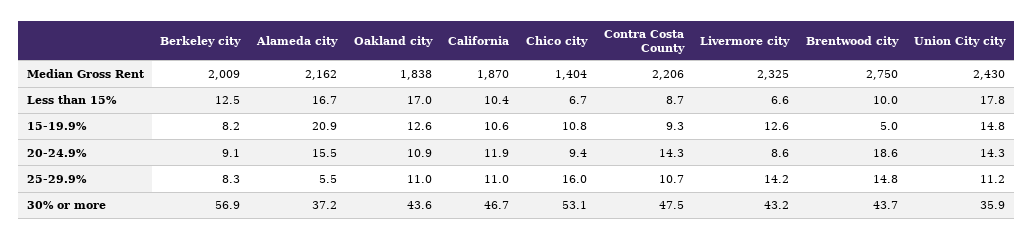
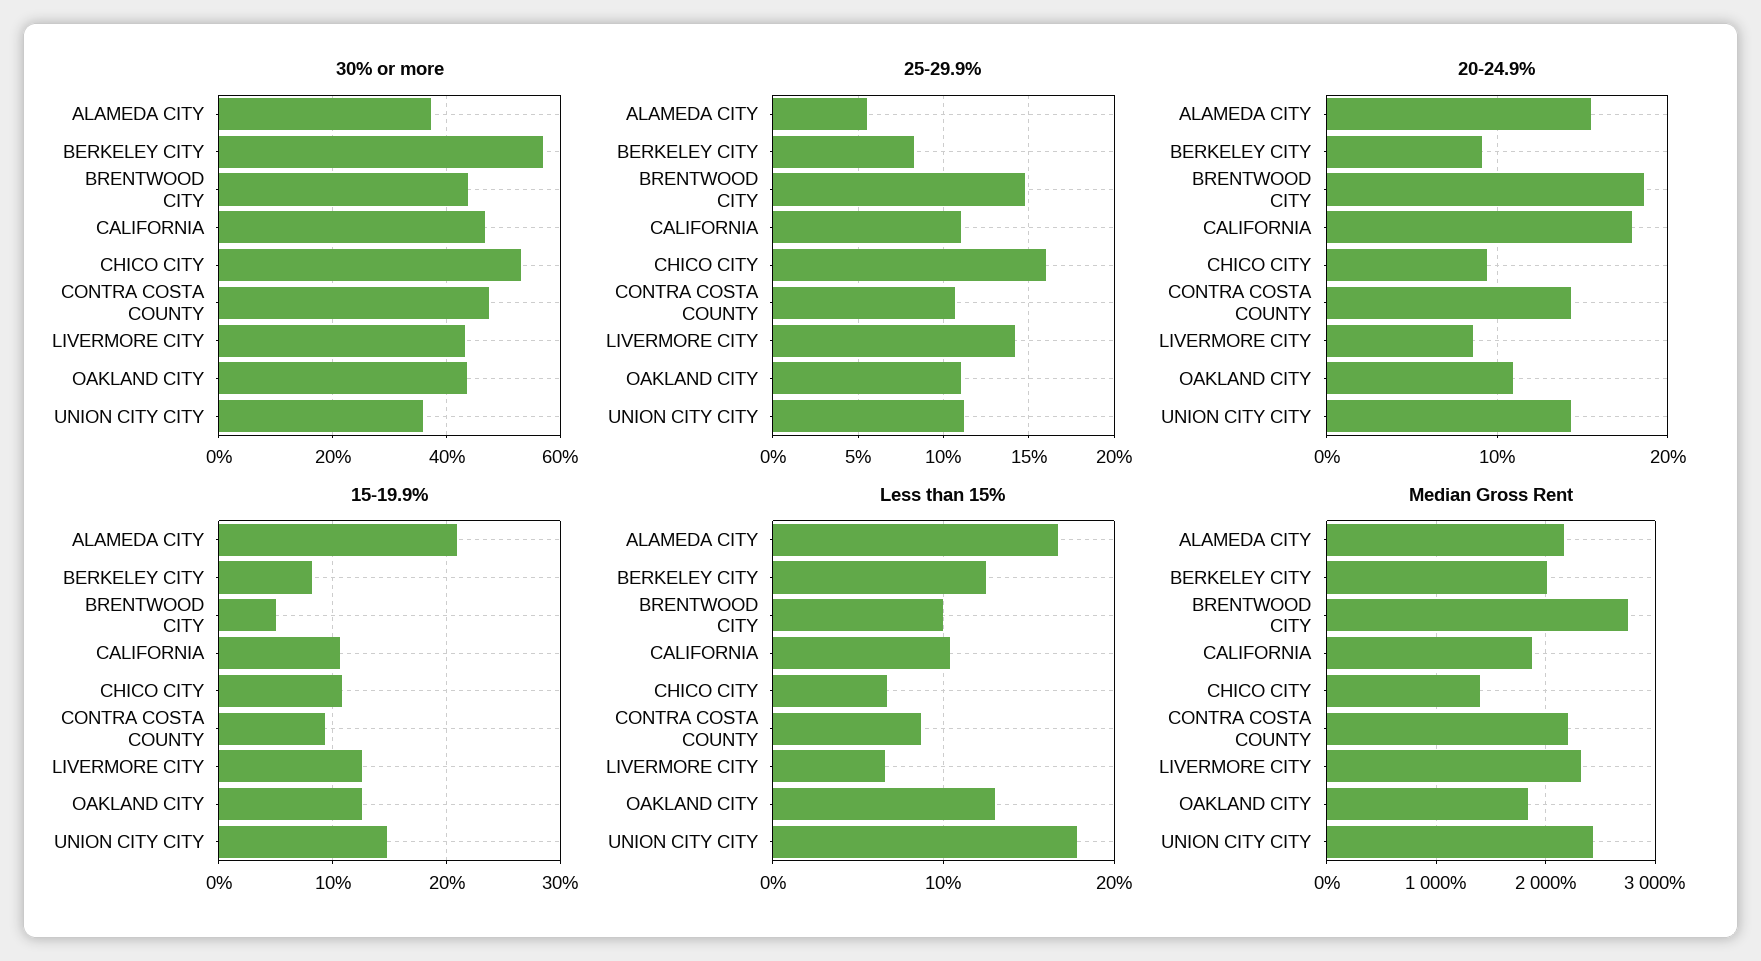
Less than 15%, Oakland city: 17 -> 13
20-24.9%, California: 11.9 -> 18

